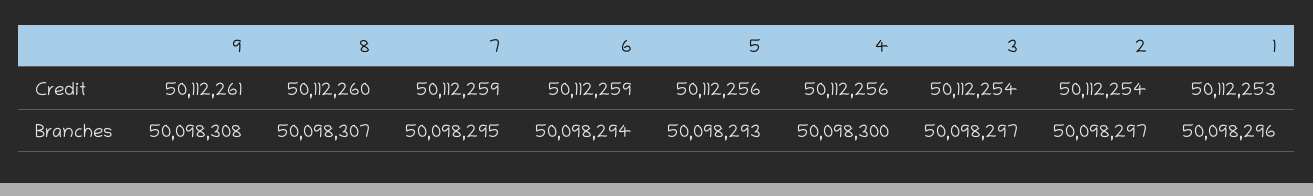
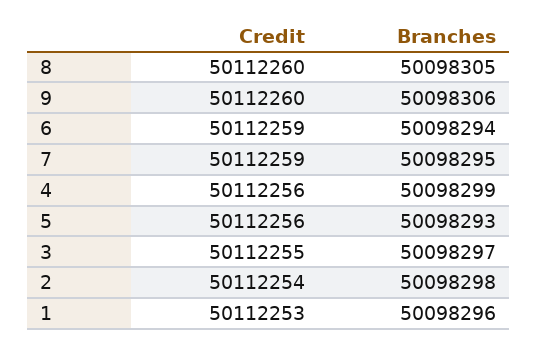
9, Credit: 50112261 -> 50112260
3, Credit: 50112254 -> 50112255
9, Branches: 50098308 -> 50098306
8, Branches: 50098307 -> 50098305
4, Branches: 50098300 -> 50098299
2, Branches: 50098297 -> 50098298

